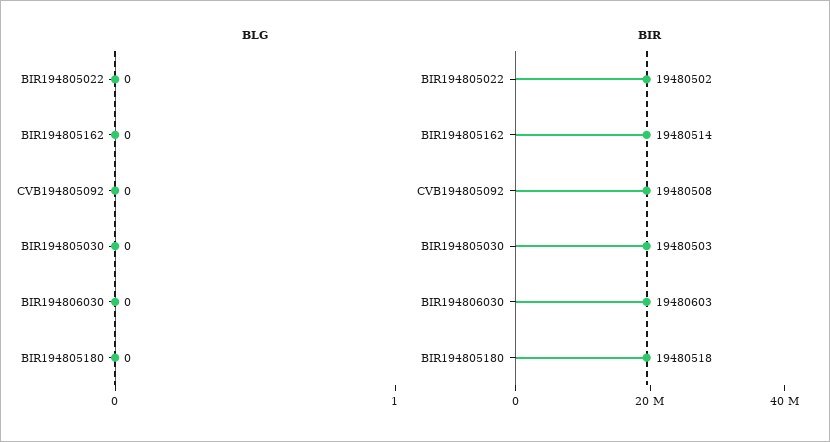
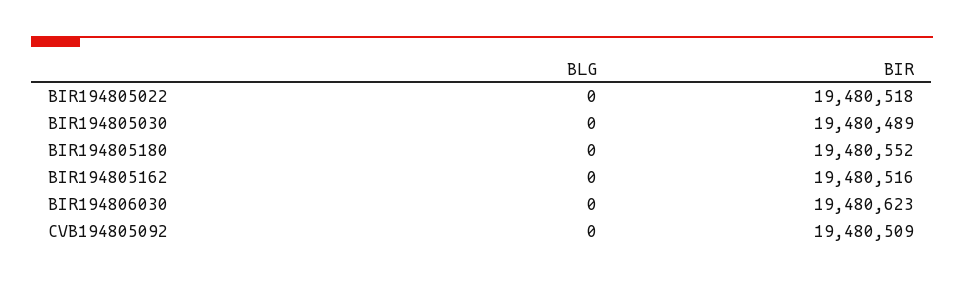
BIR, BIR194805022: 19480502 -> 19480518
BIR, BIR194805162: 19480514 -> 19480516
BIR, CVB194805092: 19480508 -> 19480509
BIR, BIR194805030: 19480503 -> 19480489
BIR, BIR194806030: 19480603 -> 19480623
BIR, BIR194805180: 19480518 -> 19480552

